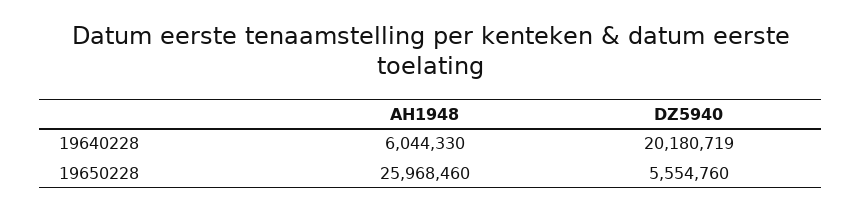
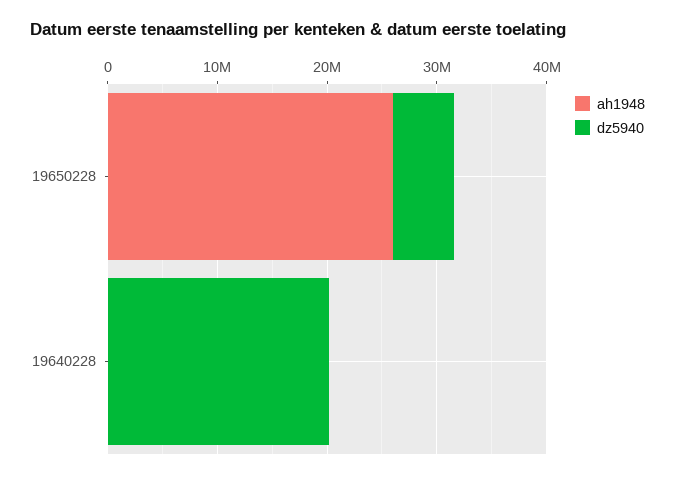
AH1948, 19640228: 6044330 -> 0

